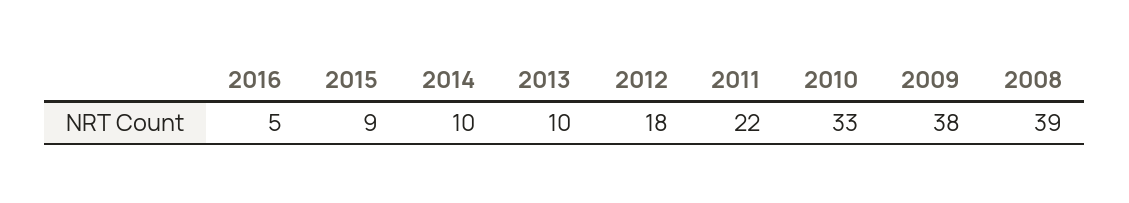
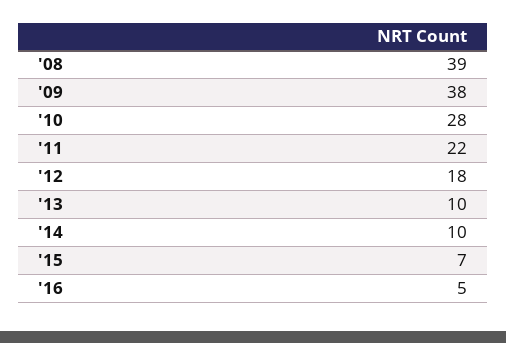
2015: 9 -> 7
2010: 33 -> 28

